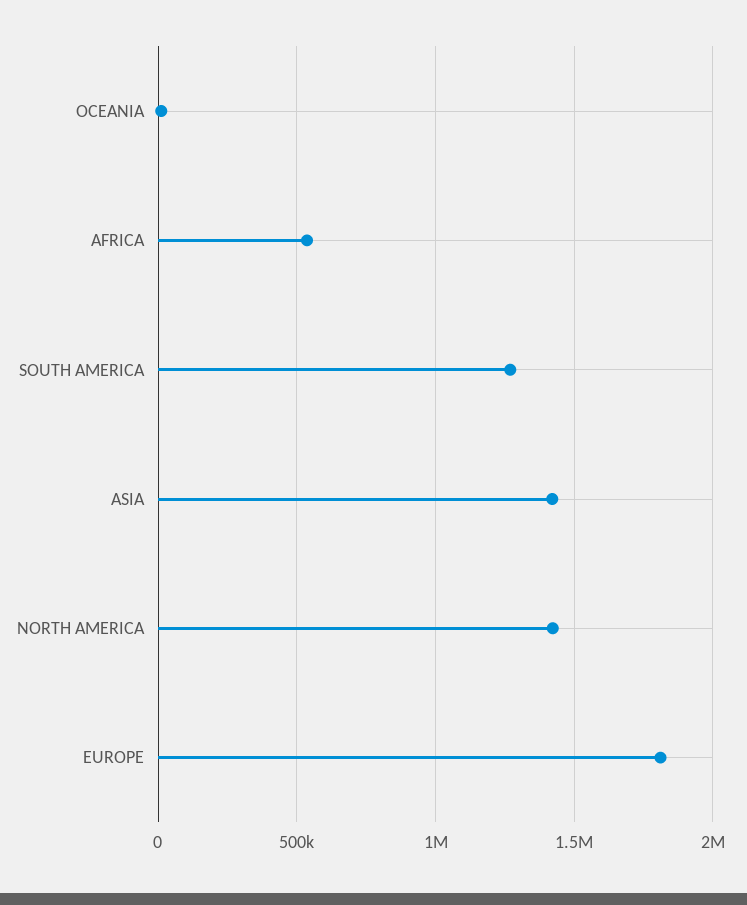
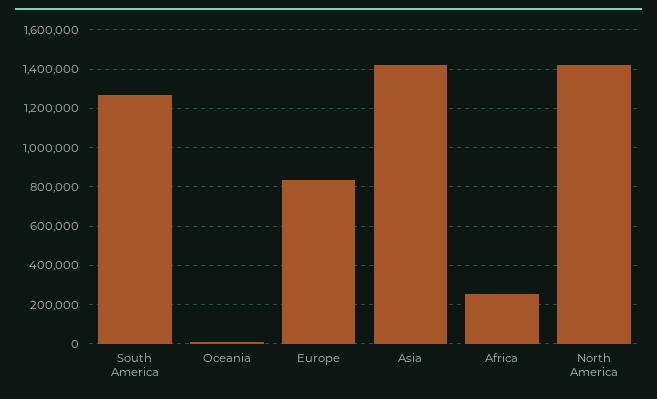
AFRICA: 550000 -> 250000
EUROPE: 1800000 -> 850000

